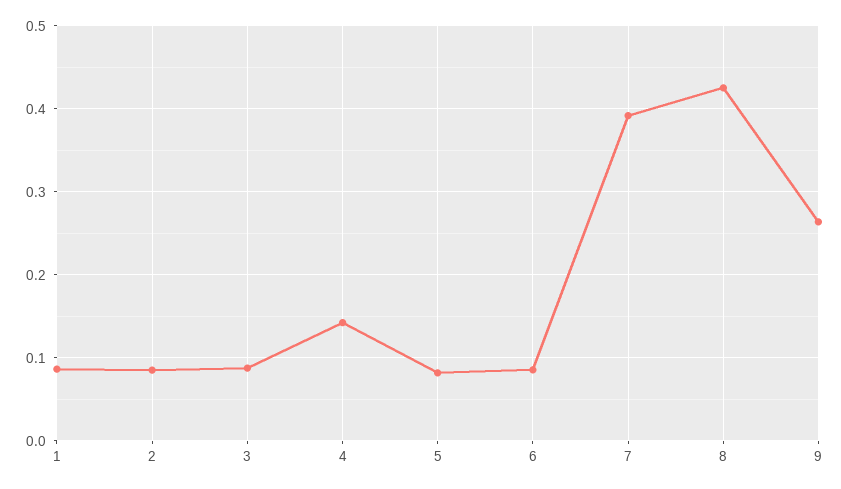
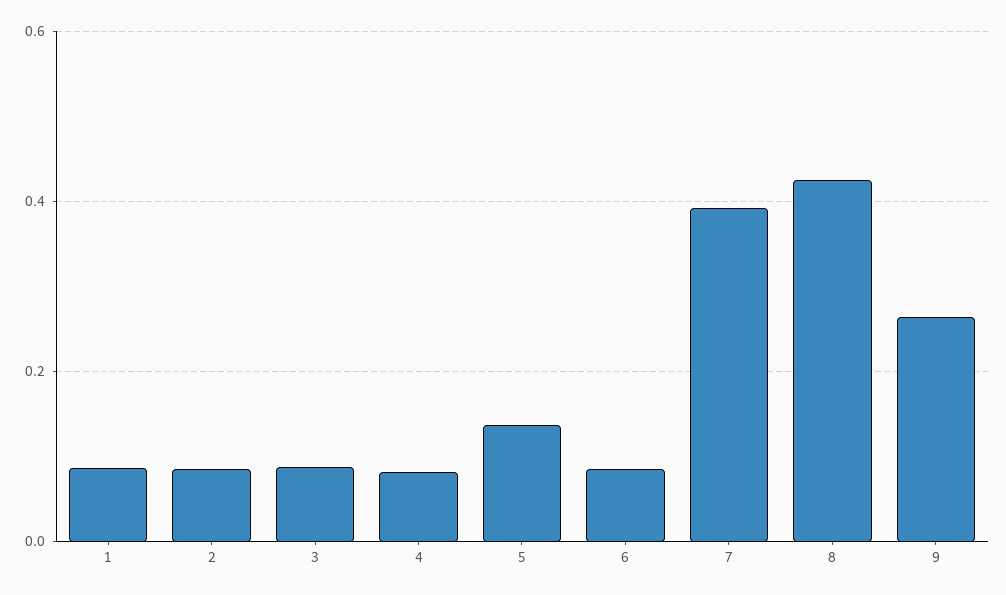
4: 0.14 -> 0.08
5: 0.08 -> 0.14

